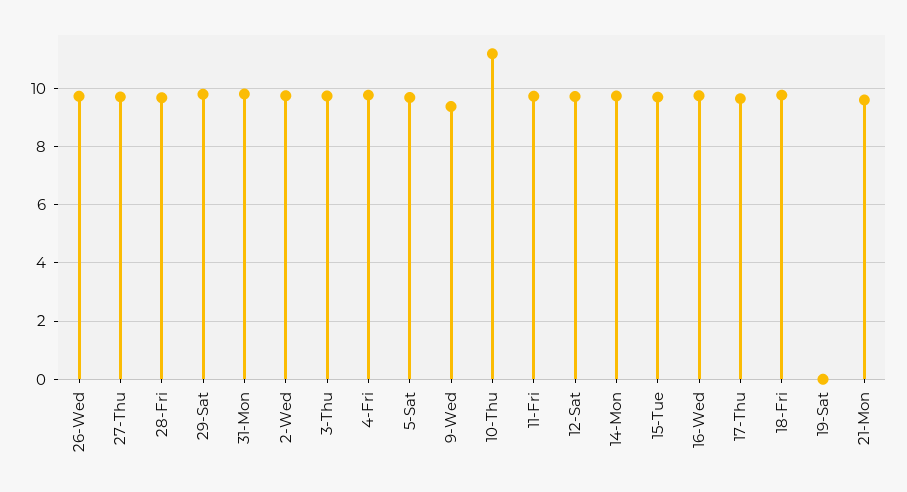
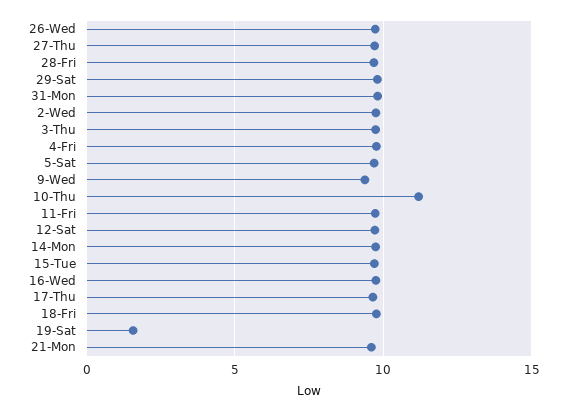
19-Sat: 0 -> 1.5

